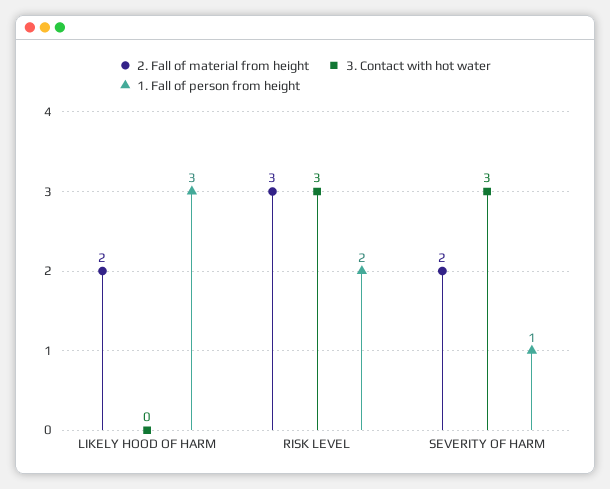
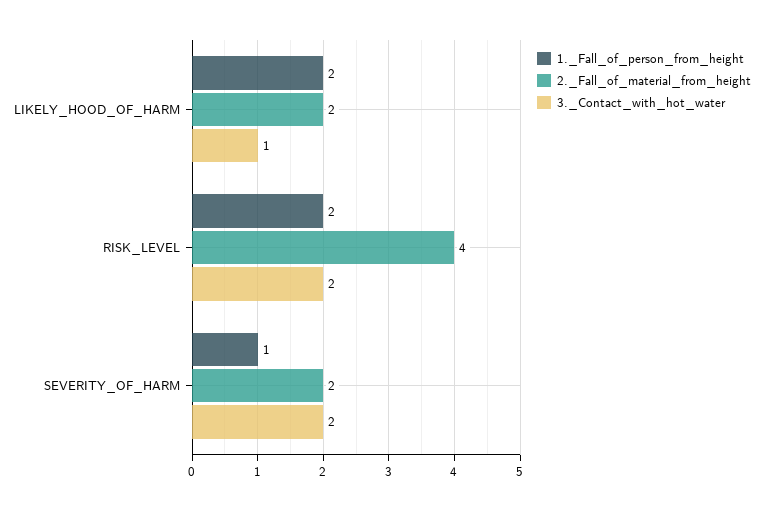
3. Contact with hot water, LIKELY HOOD OF HARM: 0 -> 1
1. Fall of person from height, LIKELY HOOD OF HARM: 3 -> 2
2. Fall of material from height, RISK LEVEL: 3 -> 4
3. Contact with hot water, RISK LEVEL: 3 -> 2
3. Contact with hot water, SEVERITY OF HARM: 3 -> 2

